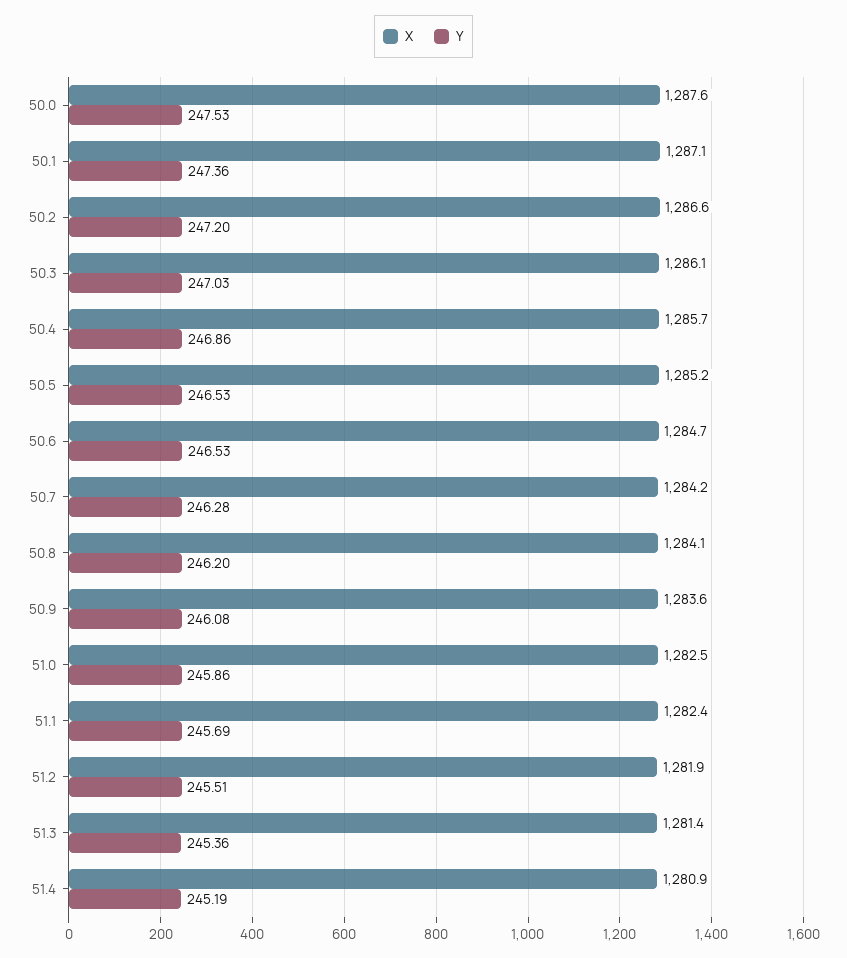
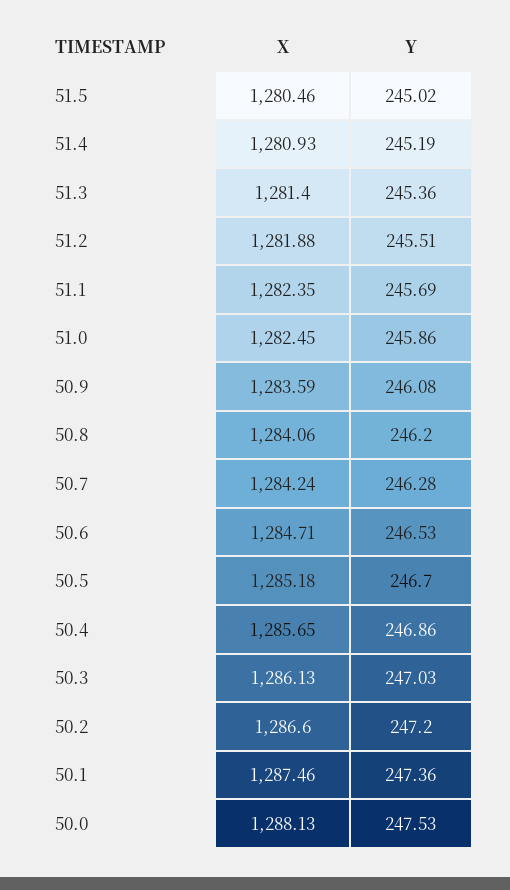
X, 50.0: 1287.6 -> 1288.13
X, 50.1: 1287.1 -> 1287.46
Y, 50.5: 246.53 -> 246.7
X, 51.5: none -> 1280.46
Y, 51.5: none -> 245.02

